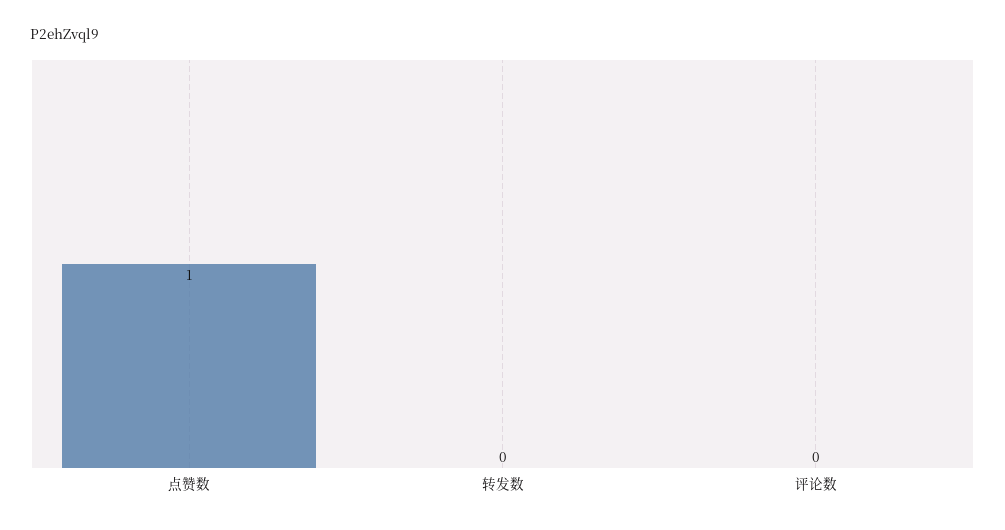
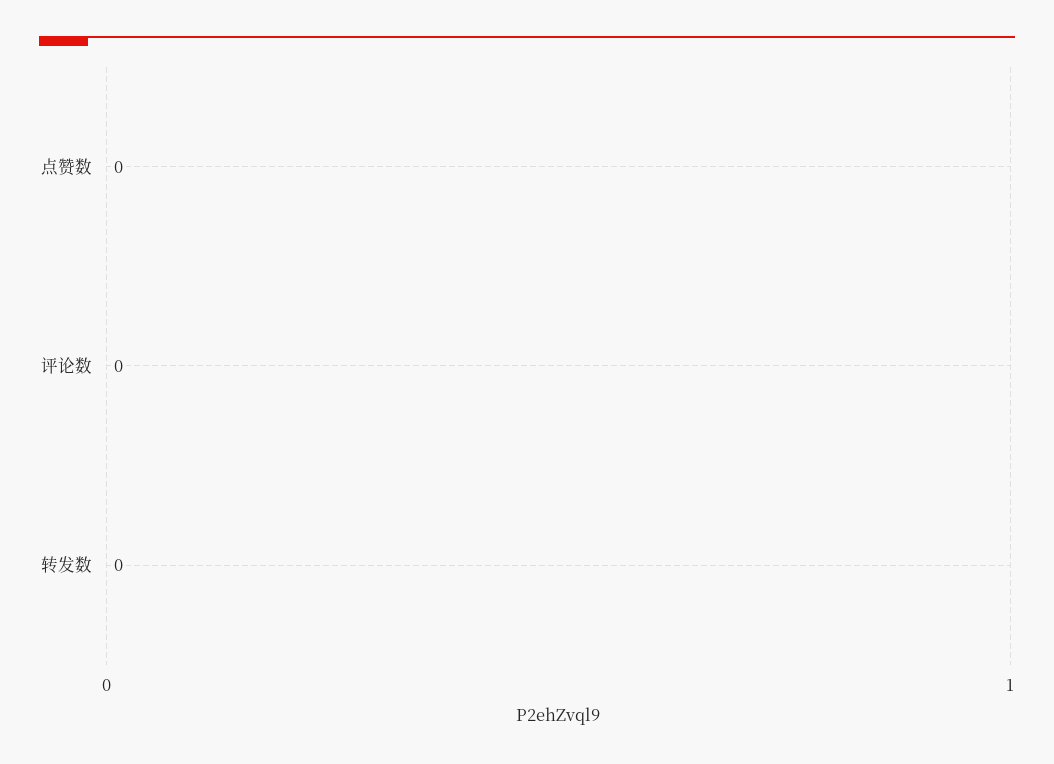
点赞数: 1 -> 0

